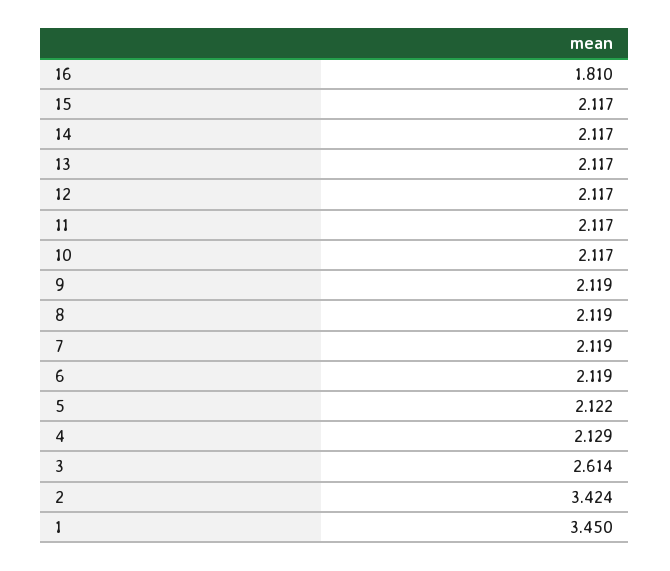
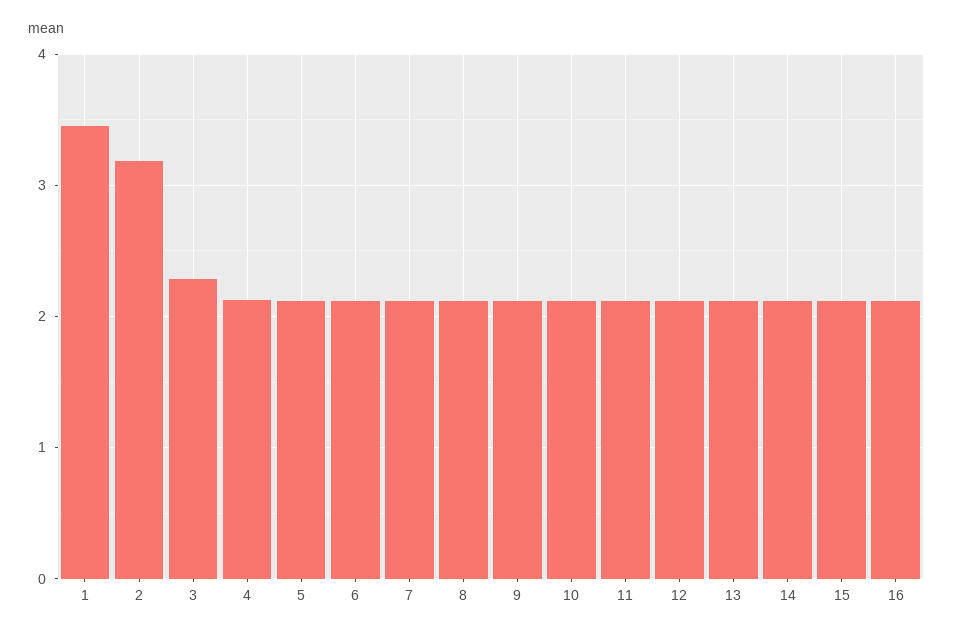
16: 1.81 -> 2.1
3: 2.614 -> 2.3
2: 3.424 -> 3.2

